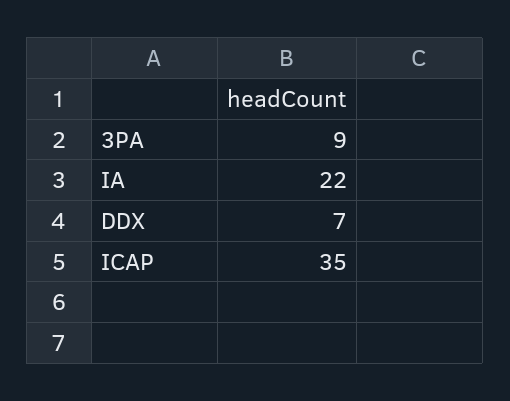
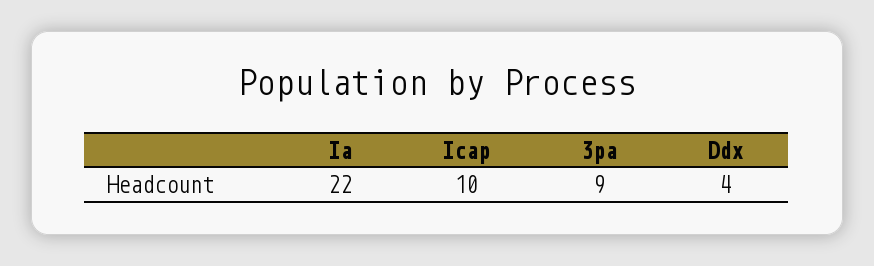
DDX: 7 -> 4
ICAP: 35 -> 10

